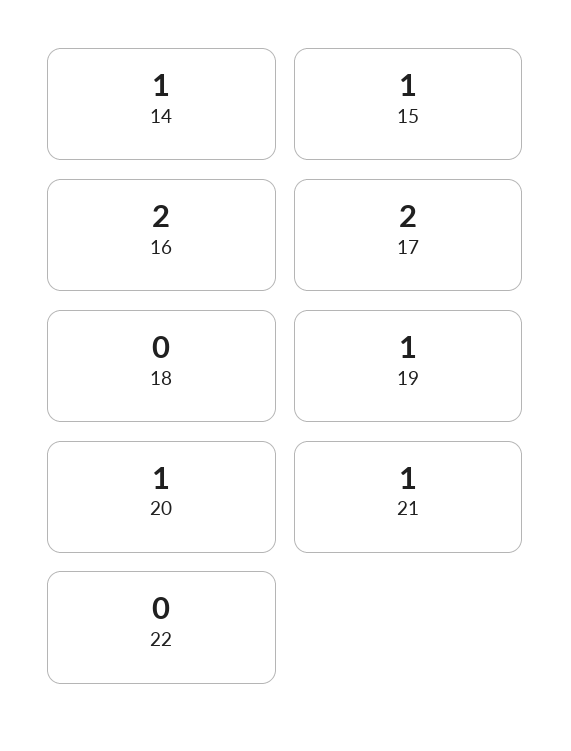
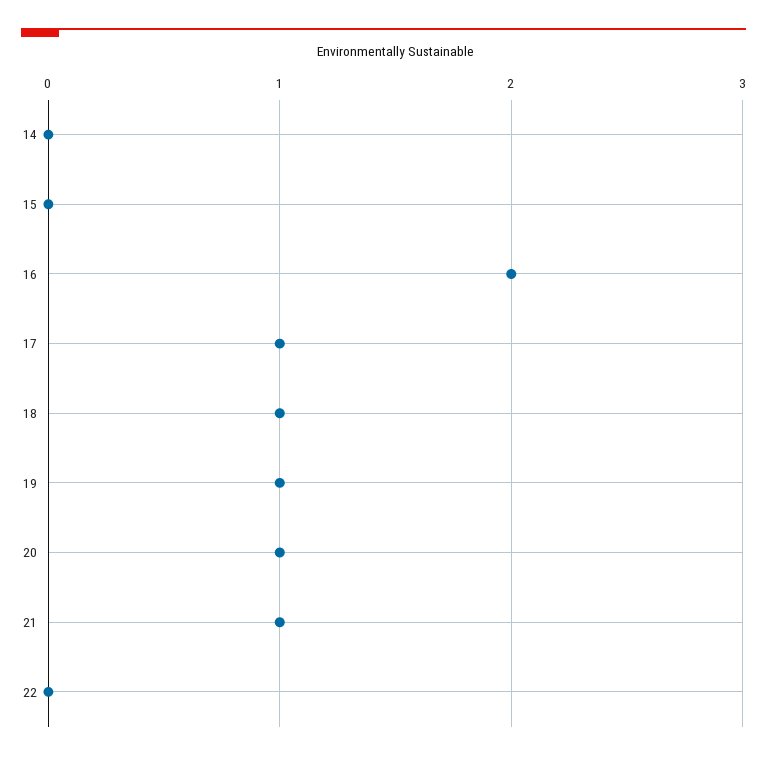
14: 1 -> 0
15: 1 -> 0
17: 2 -> 1
18: 0 -> 1

